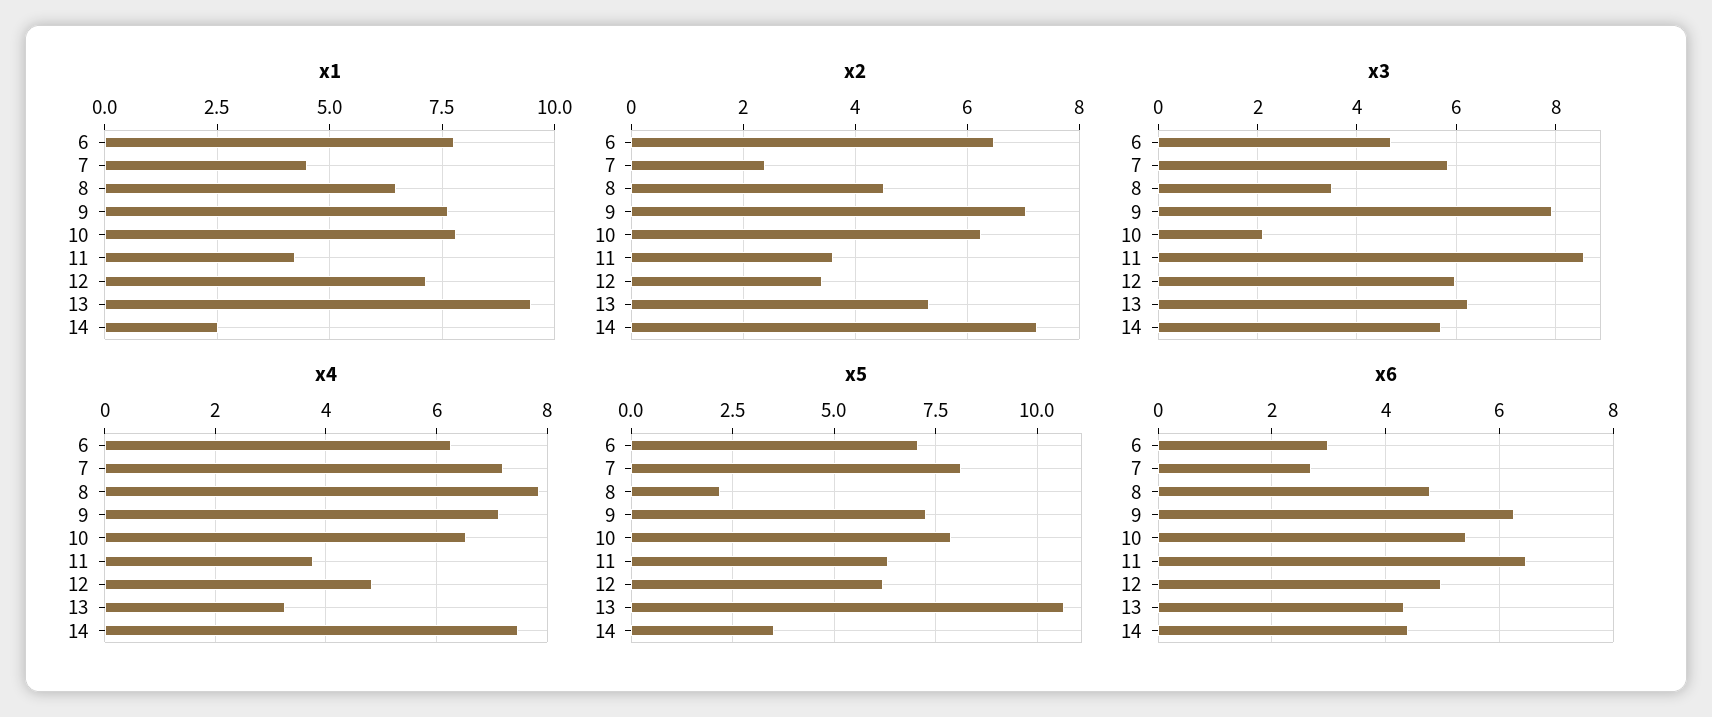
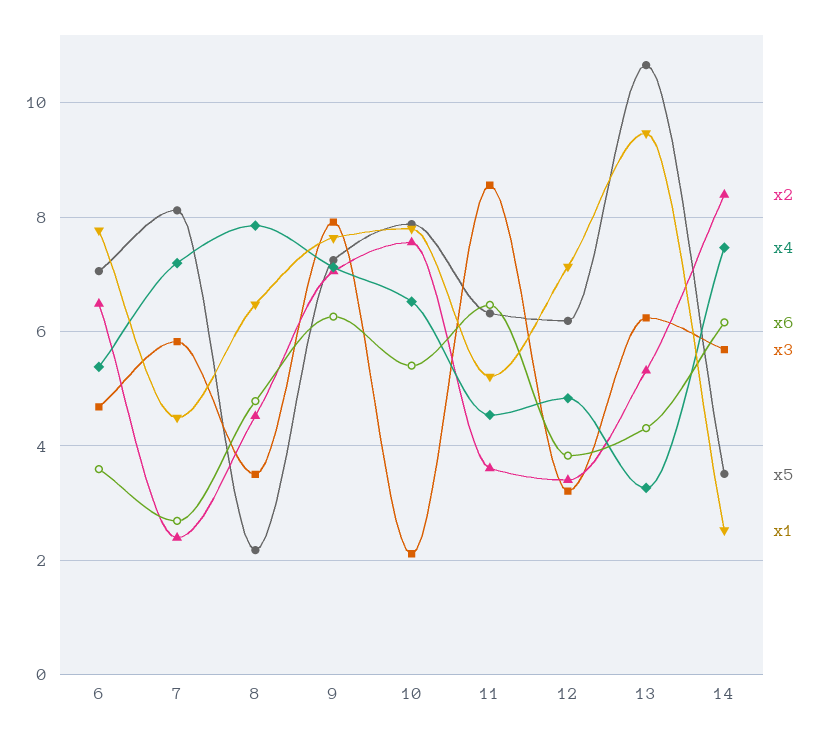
x1, 11: 4.25 -> 5.2
x2, 10: 6.2 -> 7.6
x2, 14: 7.2 -> 8.4
x3, 12: 6 -> 3.2
x4, 6: 6.2 -> 5.4
x4, 11: 3.8 -> 4.6
x6, 6: 3 -> 3.6
x6, 12: 5 -> 3.8
x6, 14: 4.4 -> 6.2

